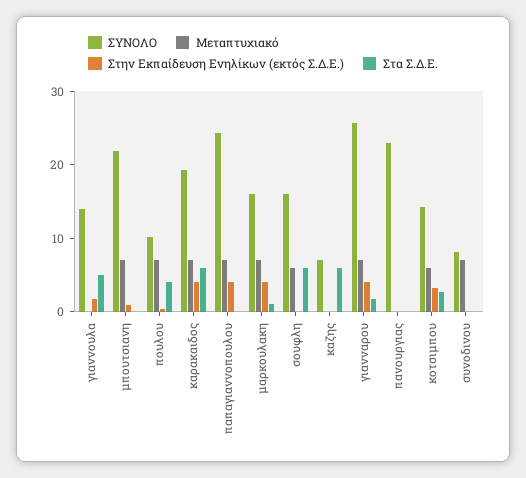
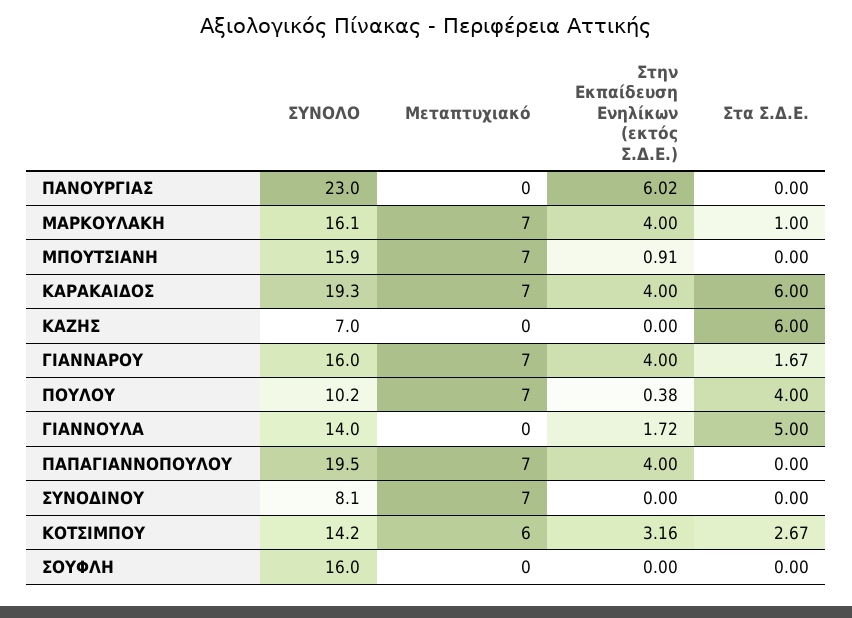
ΣΥΝΟΛΟ, μπουτσιανη: 22 -> 15.9
ΣΥΝΟΛΟ, παπαγιαννοπουλου: 24 -> 19.5
Μεταπτυχιακό, σουφλη: 6 -> 0
Στα Σ.Δ.Ε., σουφλη: 6 -> 0
ΣΥΝΟΛΟ, γιανναρου: 26 -> 16
Στην Εκπαίδευση Ενηλίκων (εκτός Σ.Δ.Ε.), πανουργιας: 0 -> 6.02

